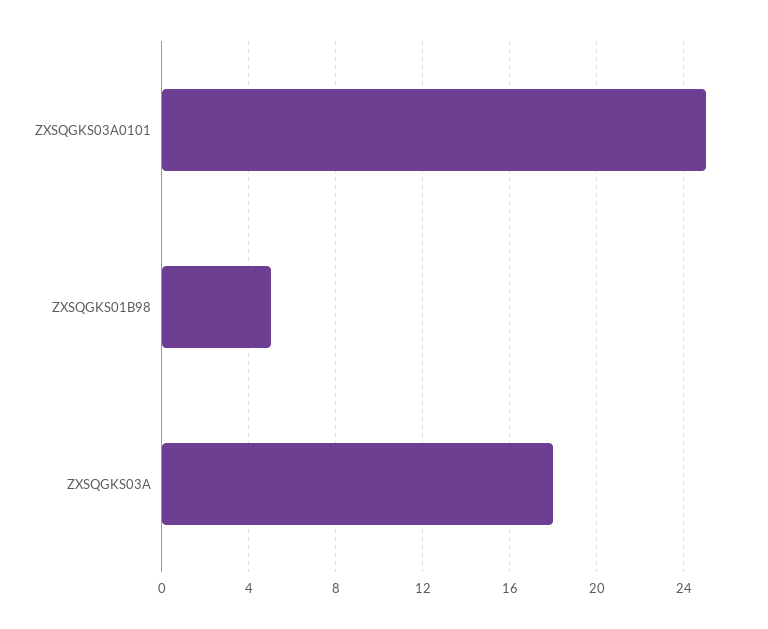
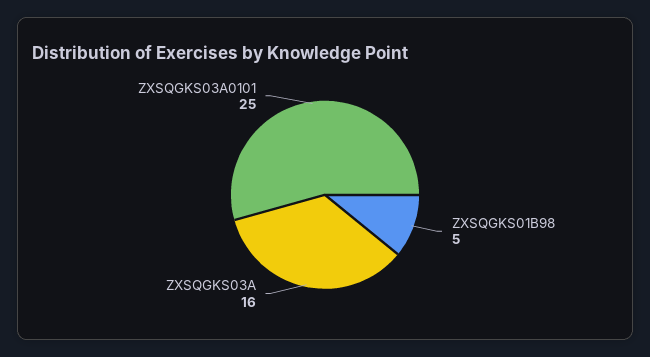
ZXSQGKS03A: 18 -> 16

